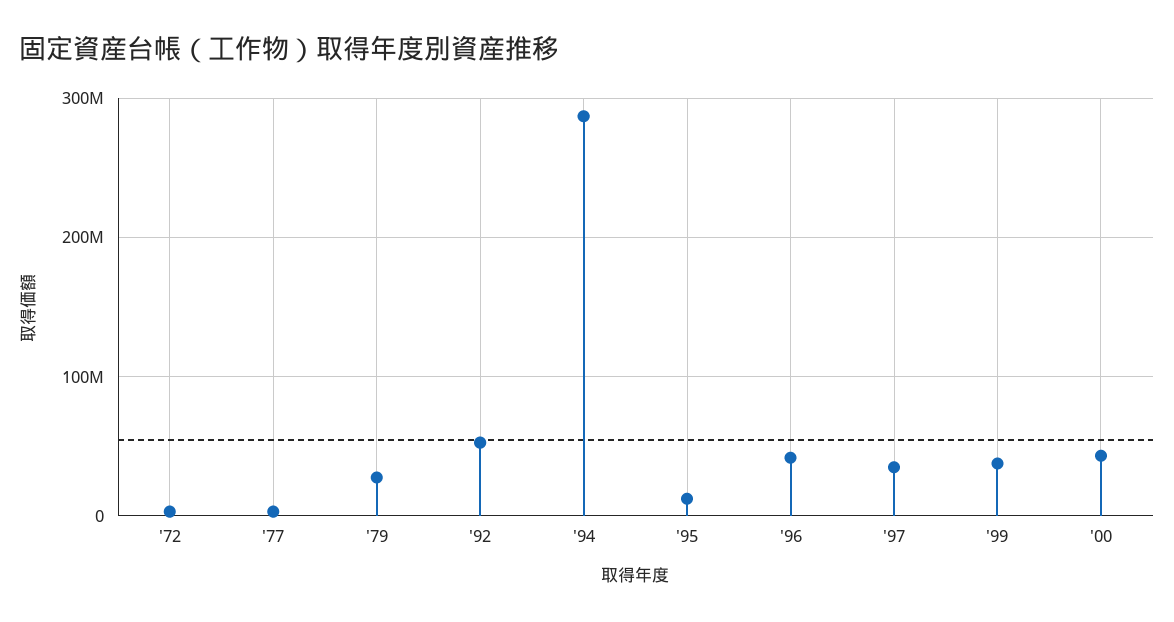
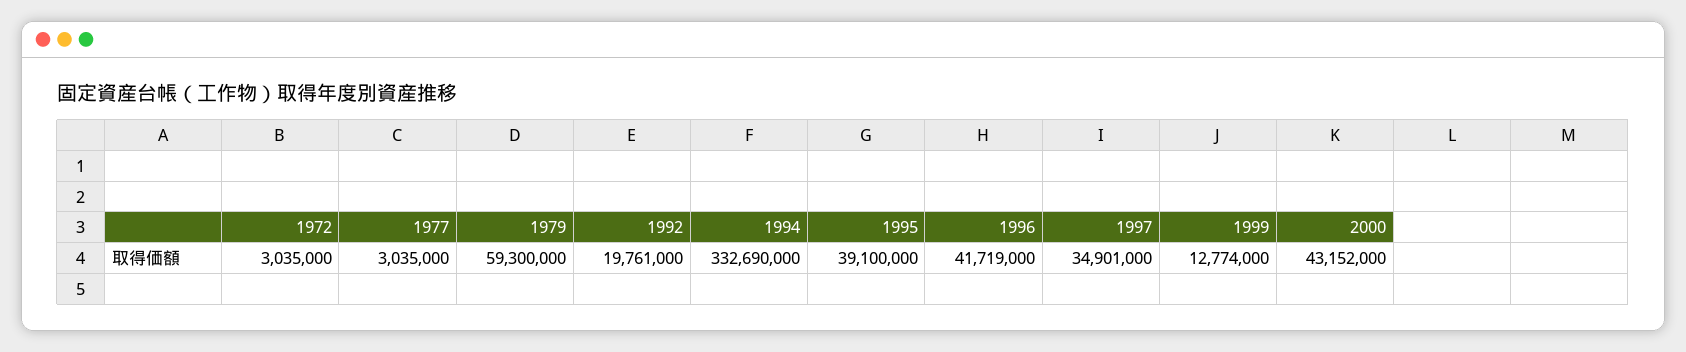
'79: 30000000 -> 59300000
'92: 50000000 -> 19761000
'94: 290000000 -> 332690000
'95: 10000000 -> 39100000
'99: 40000000 -> 12774000

